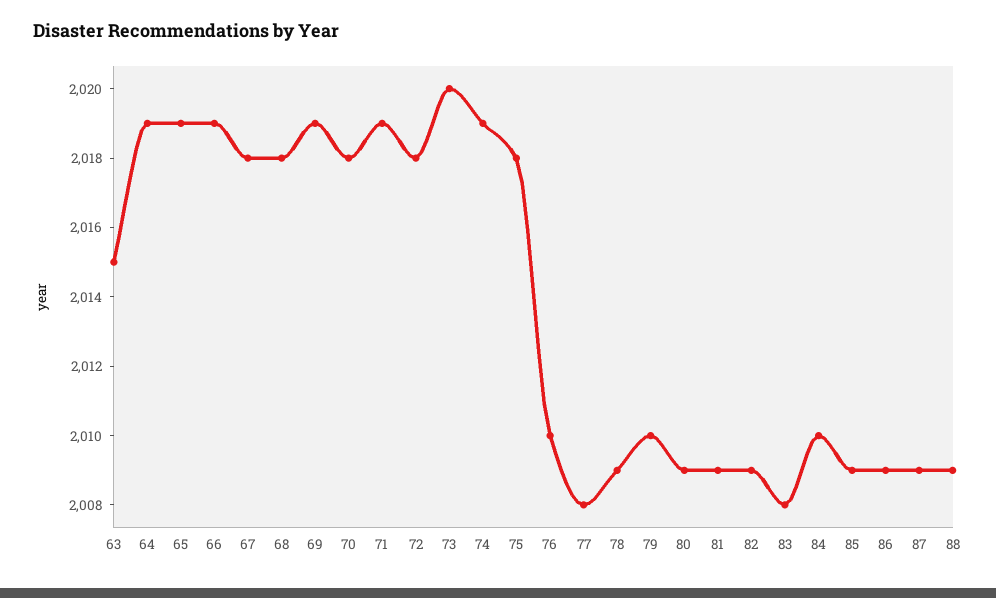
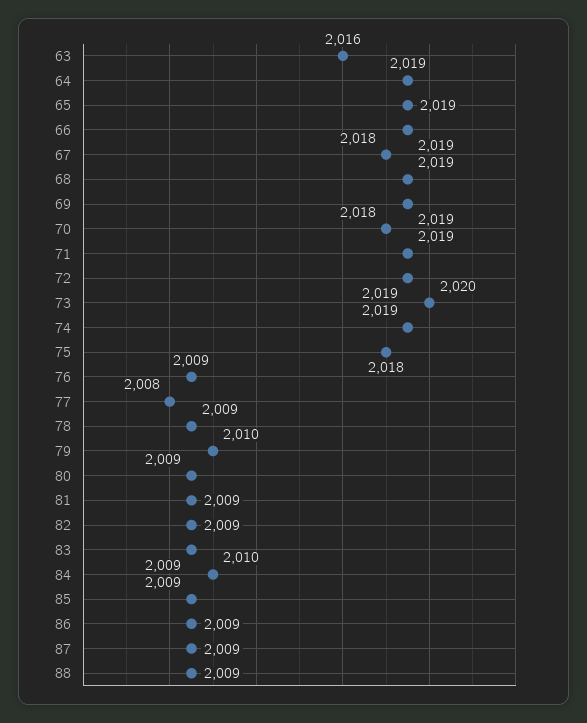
63: 2015 -> 2016
68: 2018 -> 2019
72: 2018 -> 2019
76: 2010 -> 2009
83: 2008 -> 2009

